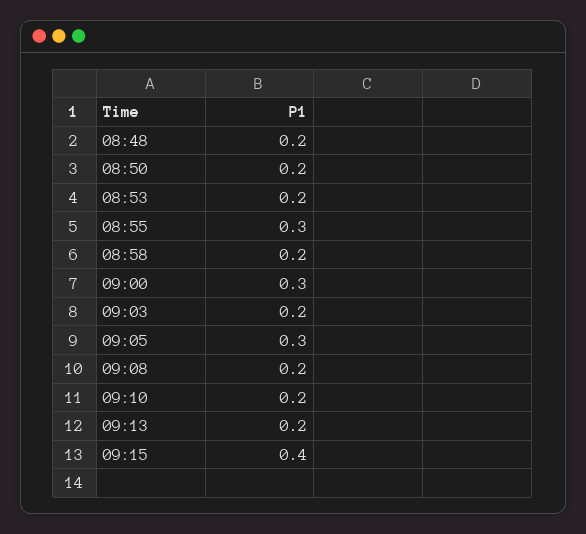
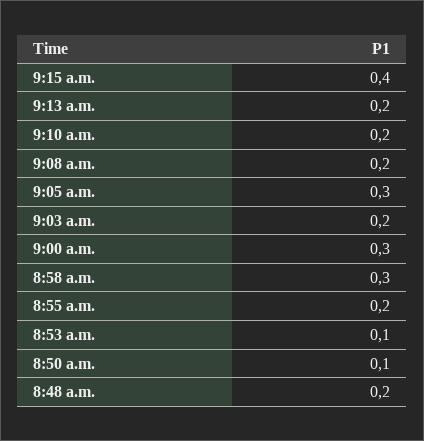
08:50: 0.2 -> 0.1
08:53: 0.2 -> 0.1
08:55: 0.3 -> 0.2
08:58: 0.2 -> 0.3

